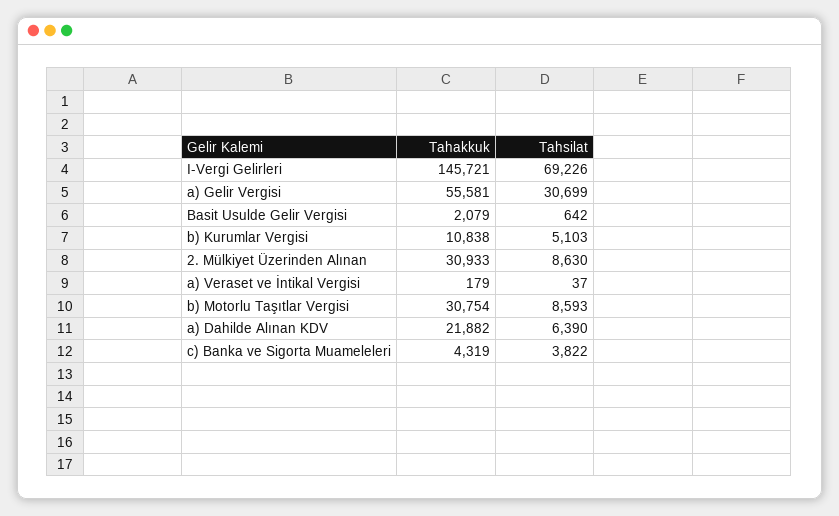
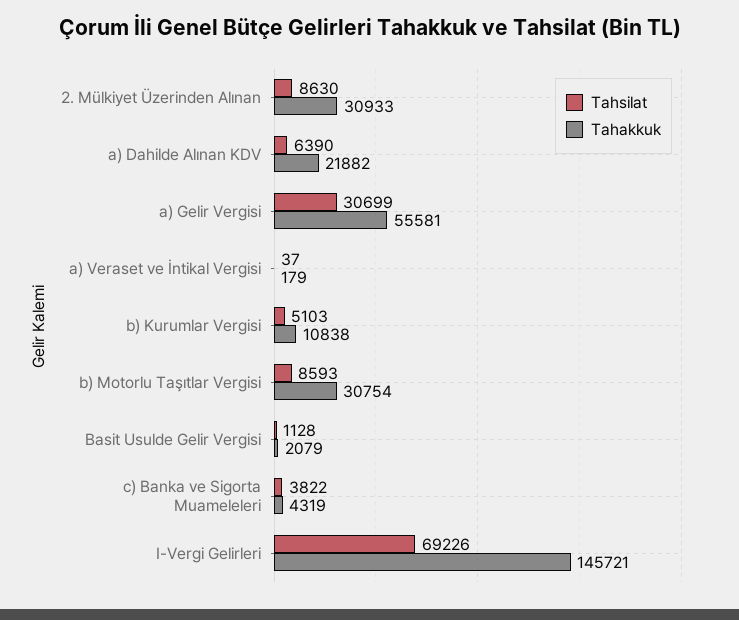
Tahsilat, Basit Usulde Gelir Vergisi: 642 -> 1128

